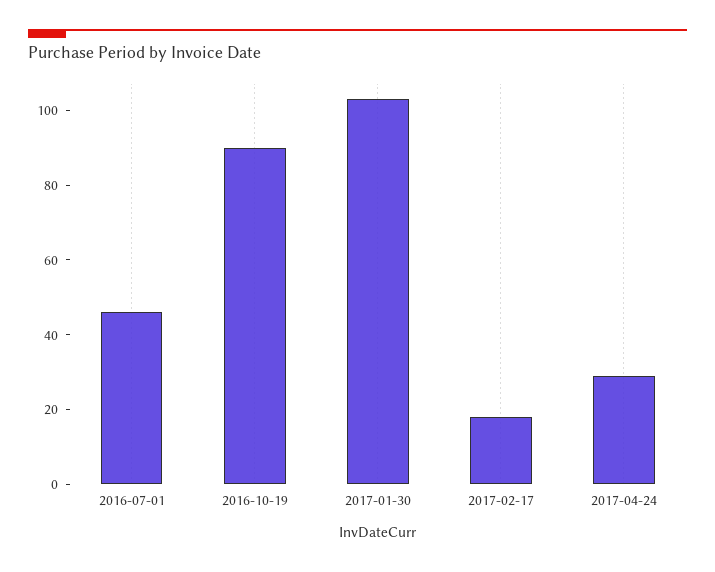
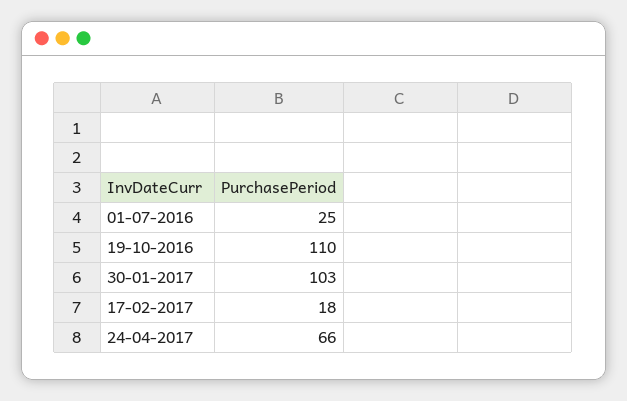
2016-07-01: 45 -> 25
2016-10-19: 90 -> 110
2017-04-24: 30 -> 66

